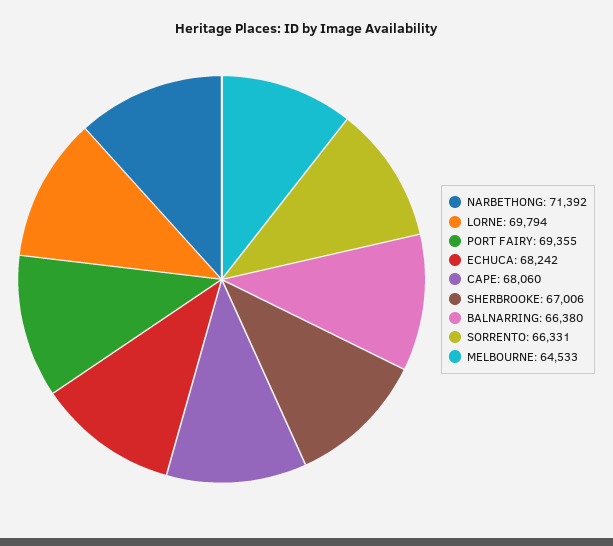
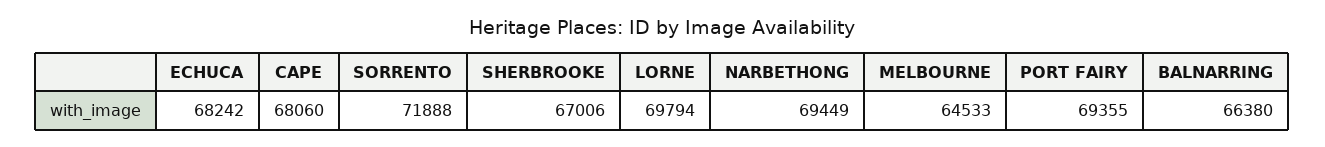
NARBETHONG: 71392 -> 69449
SORRENTO: 66331 -> 71888

